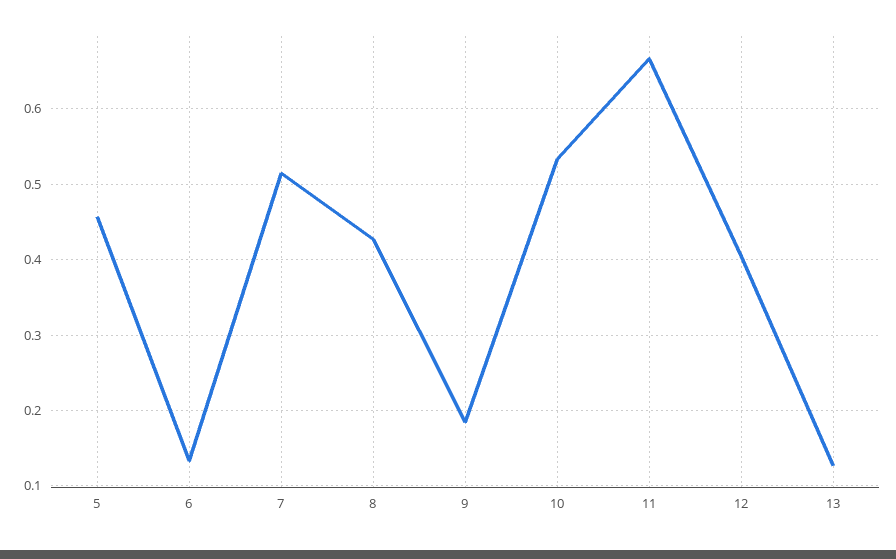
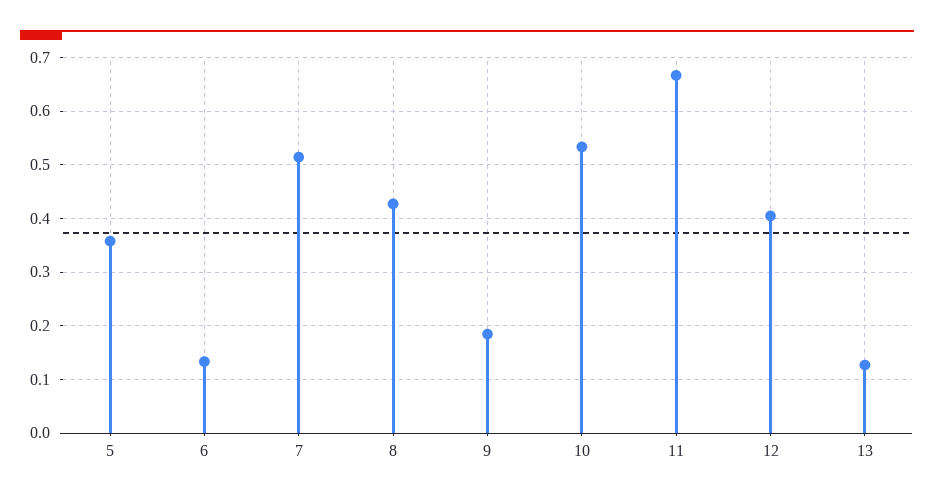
5: 0.46 -> 0.36

